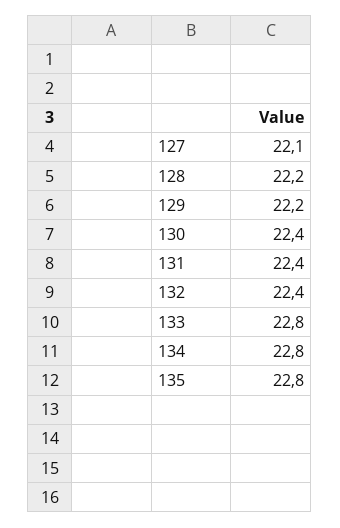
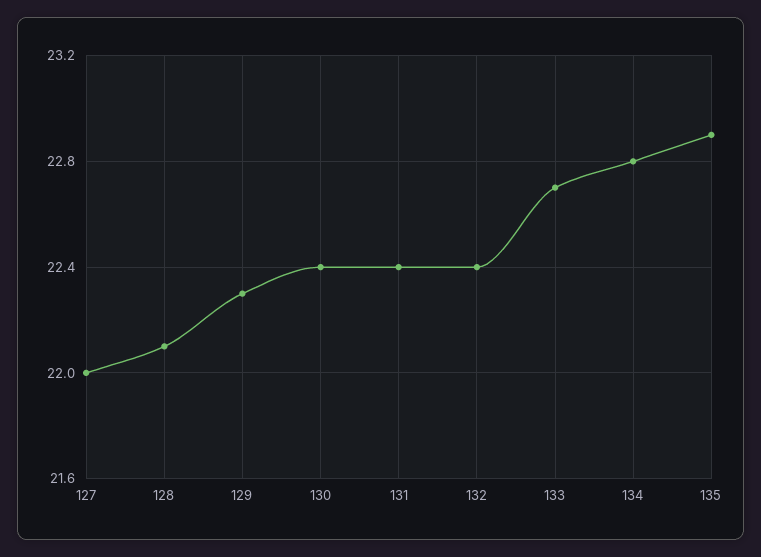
127: 22.1 -> 22
128: 22.2 -> 22.1
129: 22.2 -> 22.3
133: 22.8 -> 22.7
135: 22.8 -> 22.9

